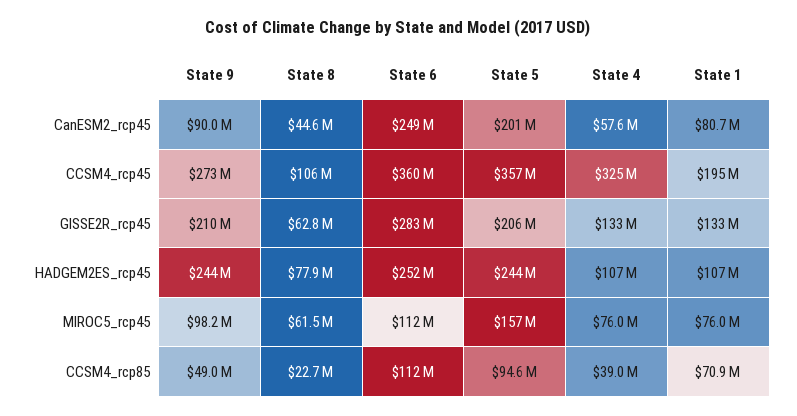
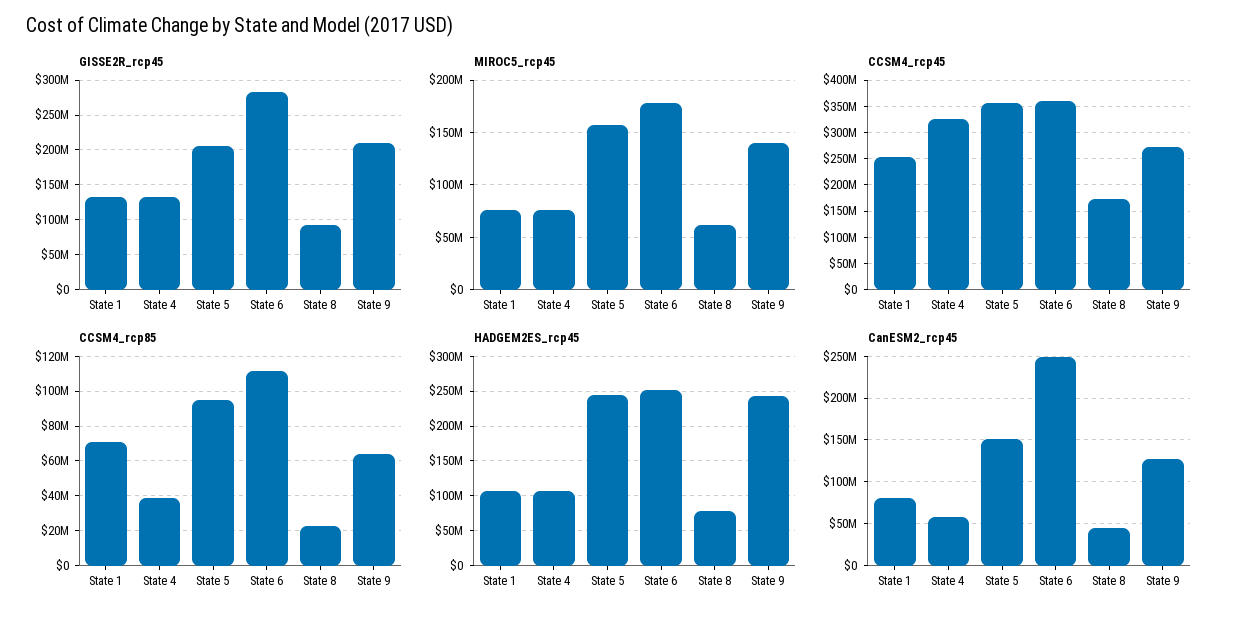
CanESM2_rcp45, State 9: 90000000 -> 130000000
CanESM2_rcp45, State 5: 201000000 -> 150000000
CCSM4_rcp45, State 8: 106000000 -> 175000000
CCSM4_rcp45, State 1: 195000000 -> 250000000
GISSE2R_rcp45, State 8: 62800000 -> 90000000
MIROC5_rcp45, State 9: 98200000 -> 140000000
MIROC5_rcp45, State 6: 112000000 -> 180000000
CCSM4_rcp85, State 9: 49000000 -> 65000000

